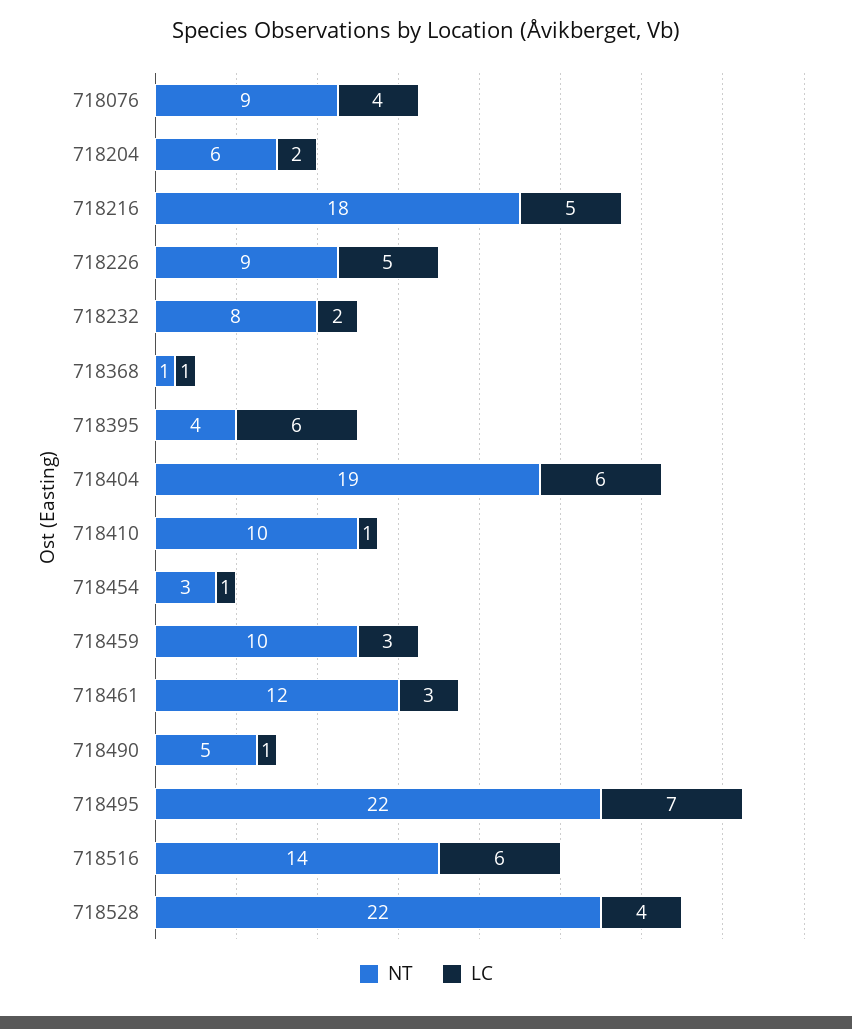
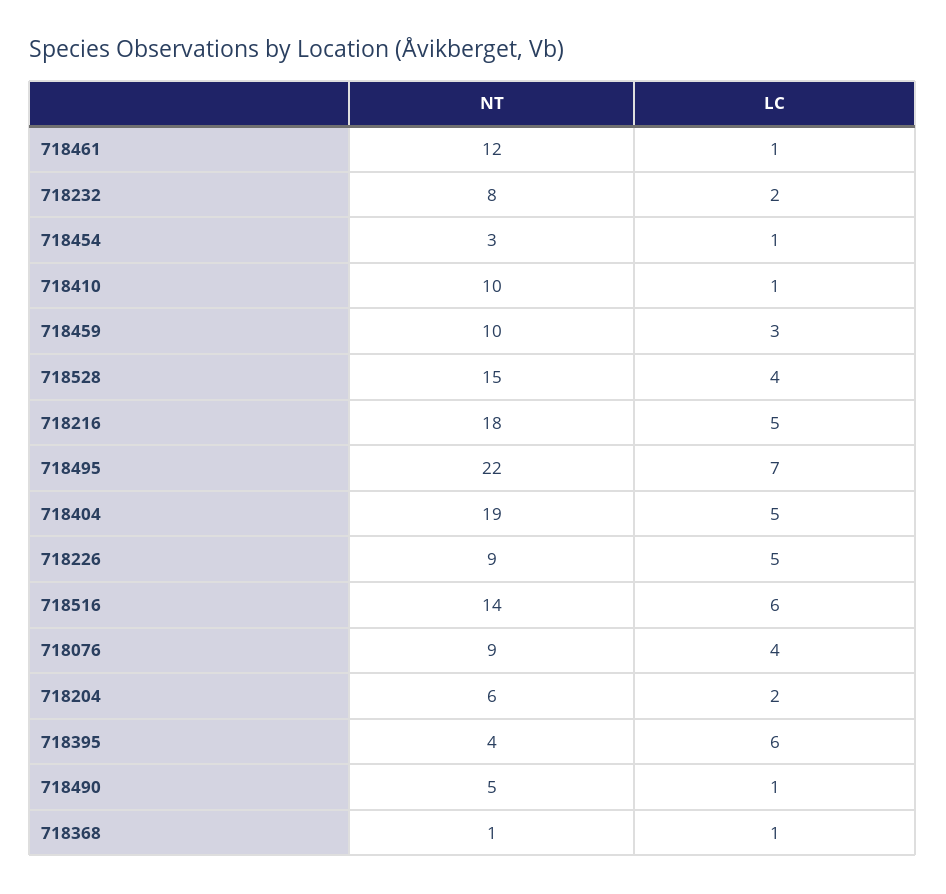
LC, 718404: 6 -> 5
LC, 718461: 3 -> 1
NT, 718528: 22 -> 15

